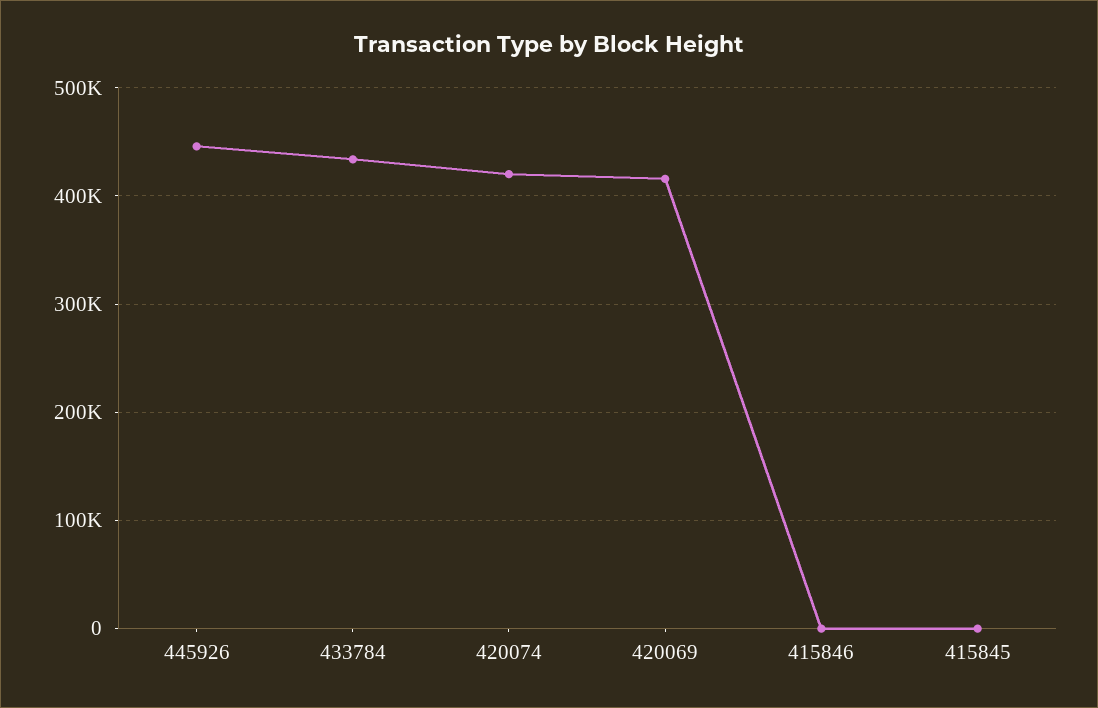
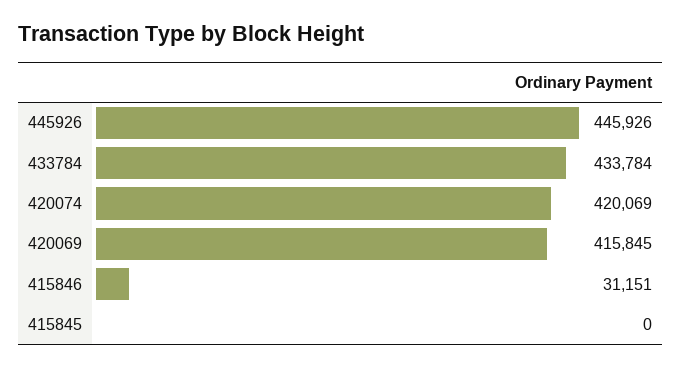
415846: 0 -> 31151

